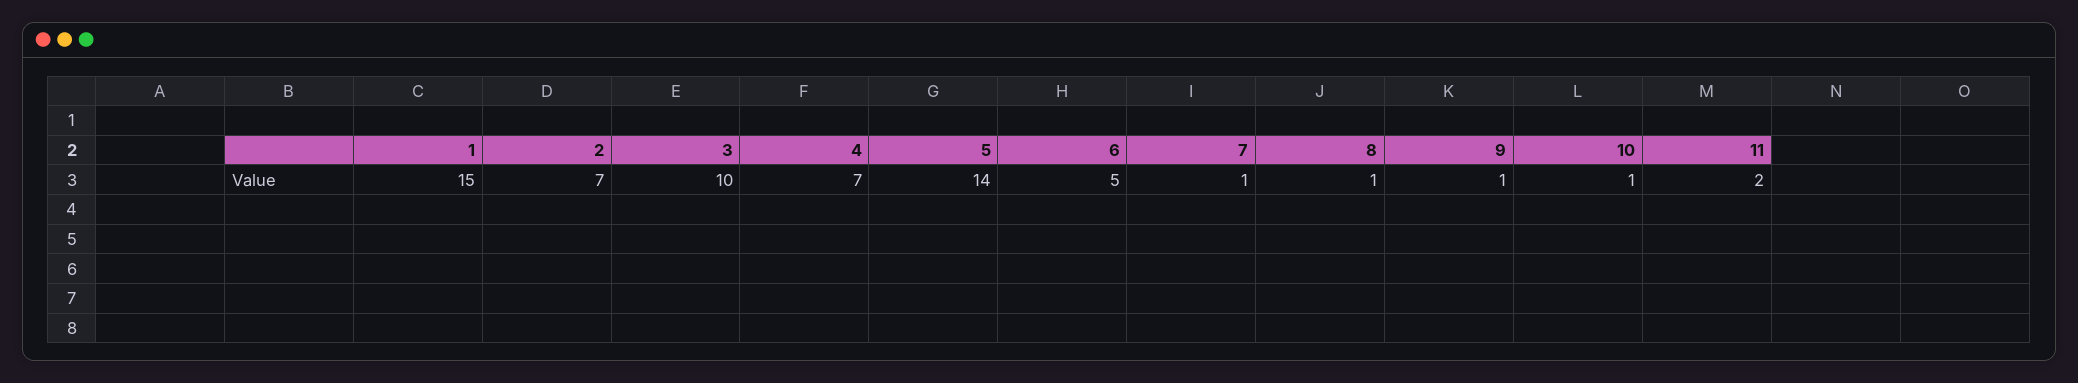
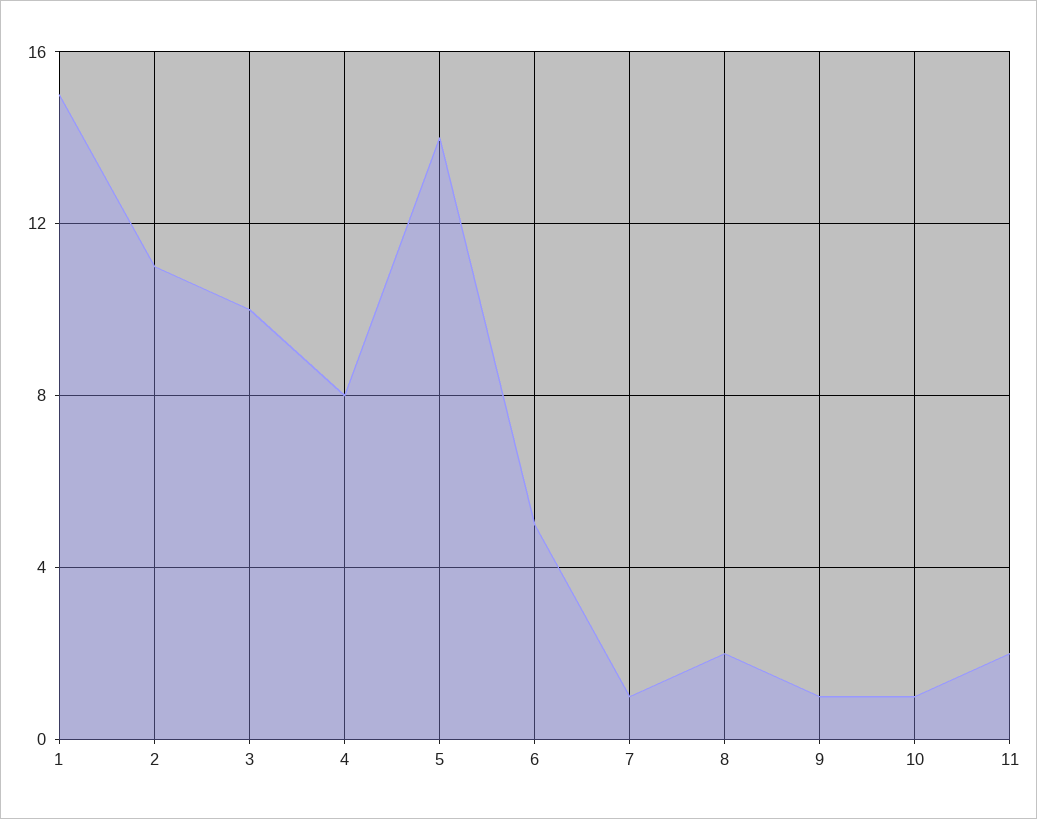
2: 7 -> 11
4: 7 -> 8
8: 1 -> 2

